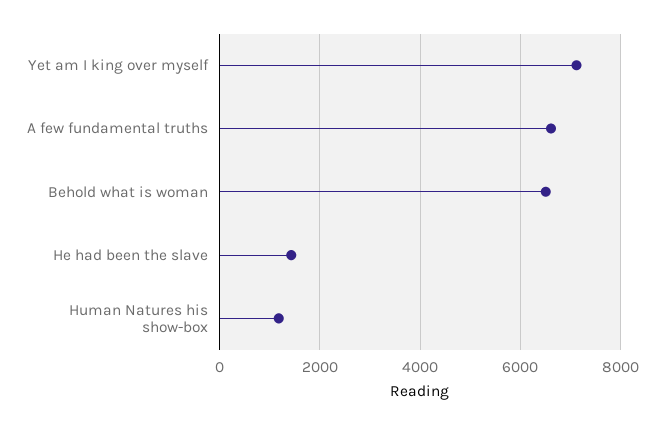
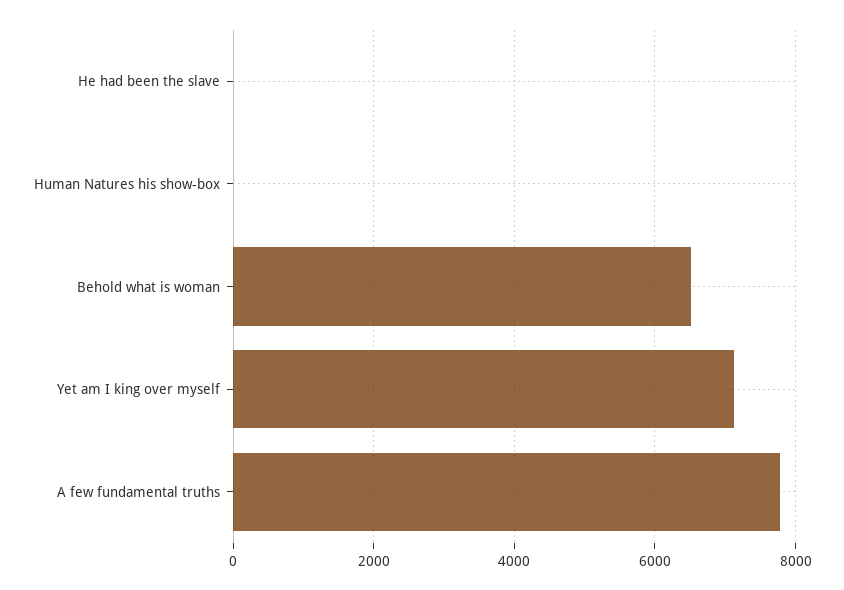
A few fundamental truths: 6600 -> 7800
He had been the slave: 1400 -> 0
Human Natures his show-box: 1200 -> 0

